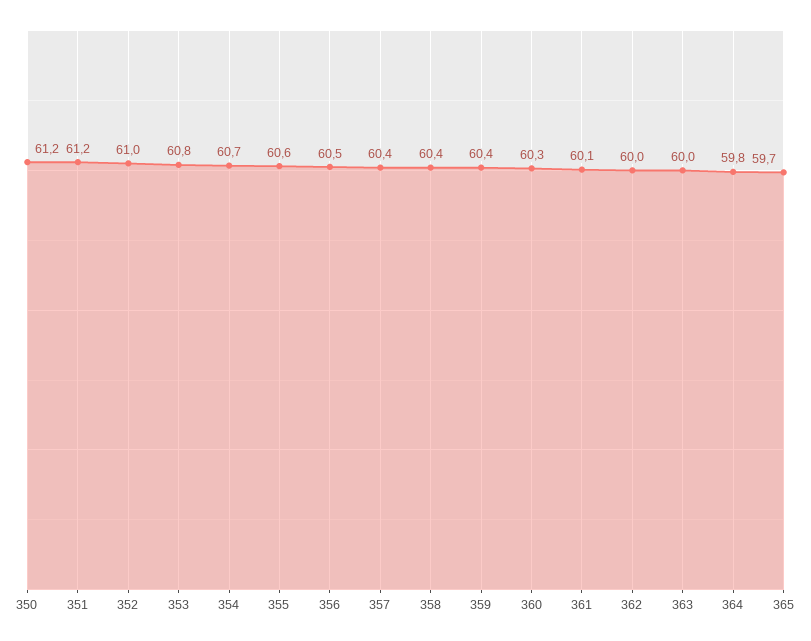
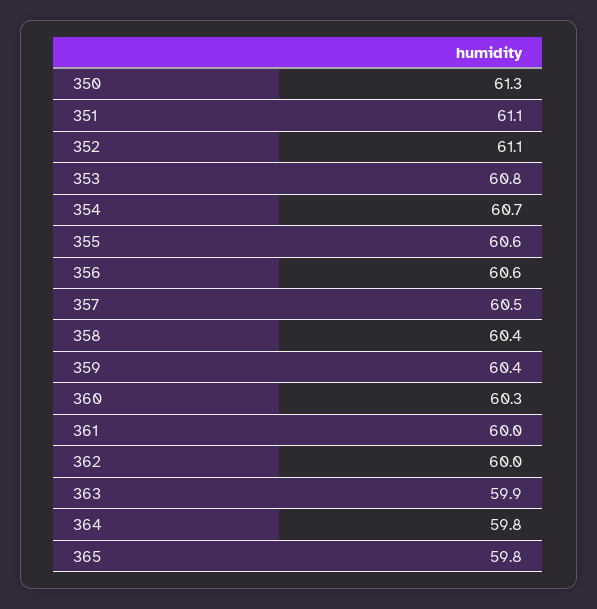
350: 61.2 -> 61.3
351: 61.2 -> 61.1
352: 61 -> 61.1
356: 60.5 -> 60.6
357: 60.4 -> 60.5
361: 60.1 -> 60
363: 60 -> 59.9
365: 59.7 -> 59.8

